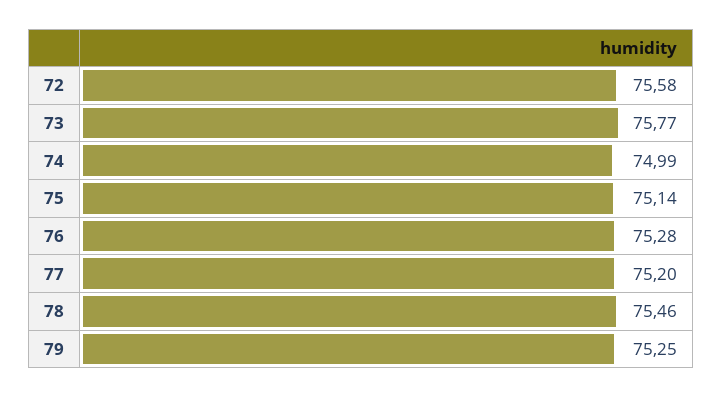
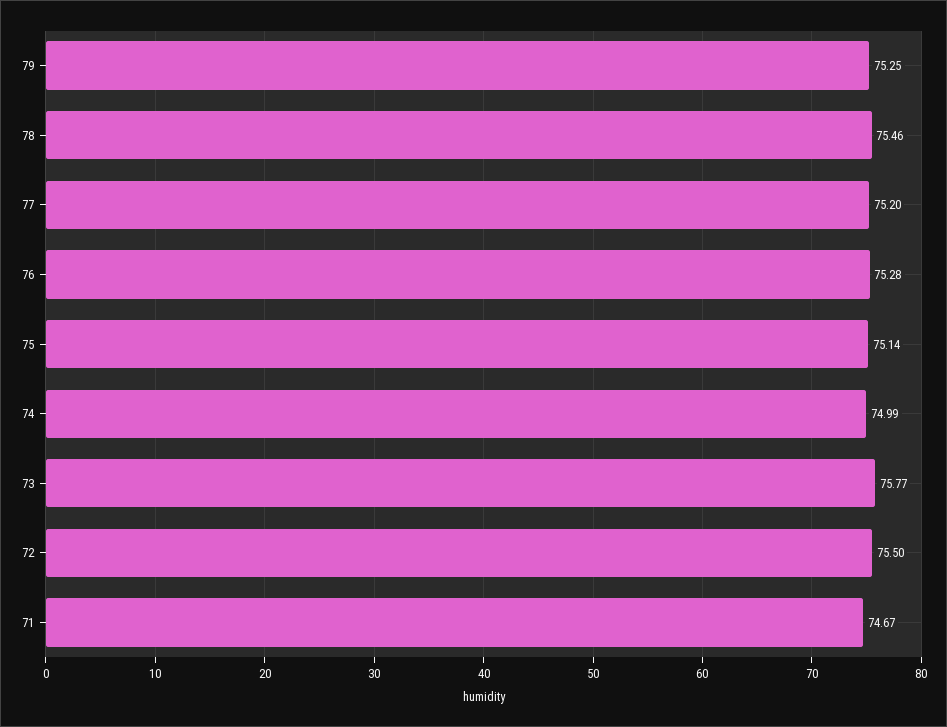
72: 75.58 -> 75.5
71: none -> 74.67

